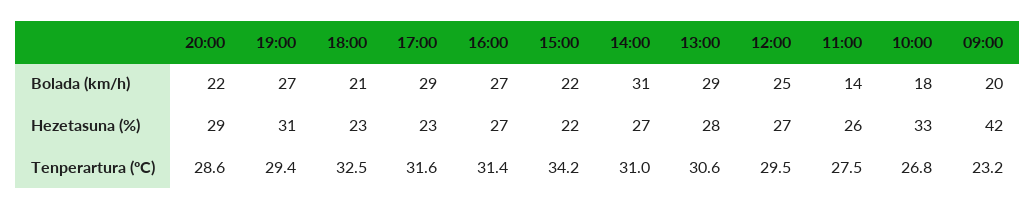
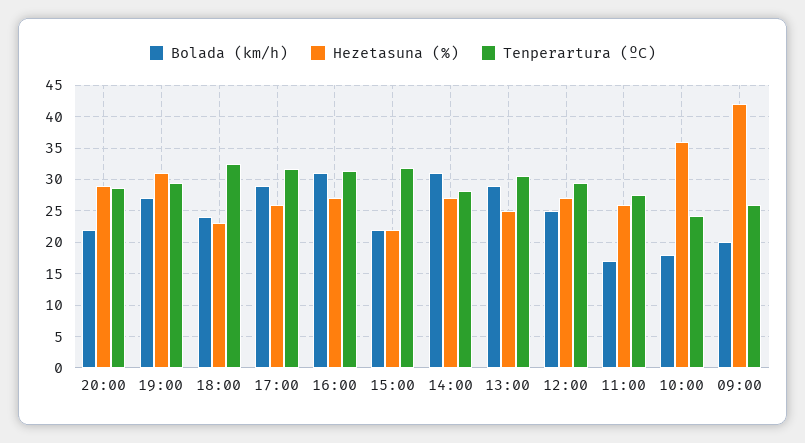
Bolada (km/h), 18:00: 21 -> 24
Bolada (km/h), 16:00: 27 -> 31
Bolada (km/h), 11:00: 14 -> 17
Hezetasuna (%), 17:00: 23 -> 26
Hezetasuna (%), 13:00: 28 -> 25
Hezetasuna (%), 10:00: 33 -> 36
Tenperartura (ºC), 15:00: 34.2 -> 32
Tenperartura (ºC), 14:00: 31 -> 28
Tenperartura (ºC), 10:00: 26.8 -> 24
Tenperartura (ºC), 09:00: 23.2 -> 26

